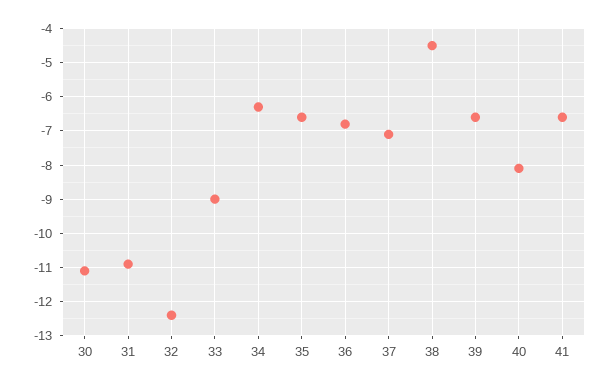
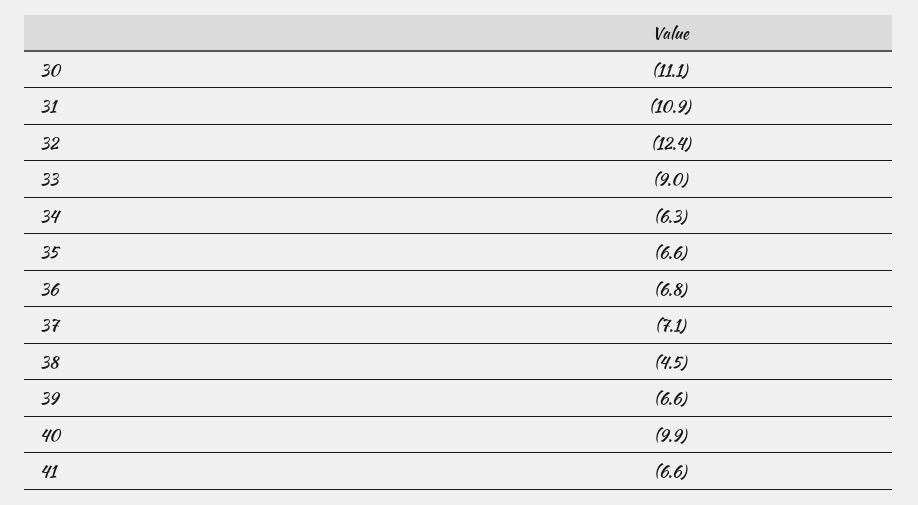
40: -8 -> -9.9

